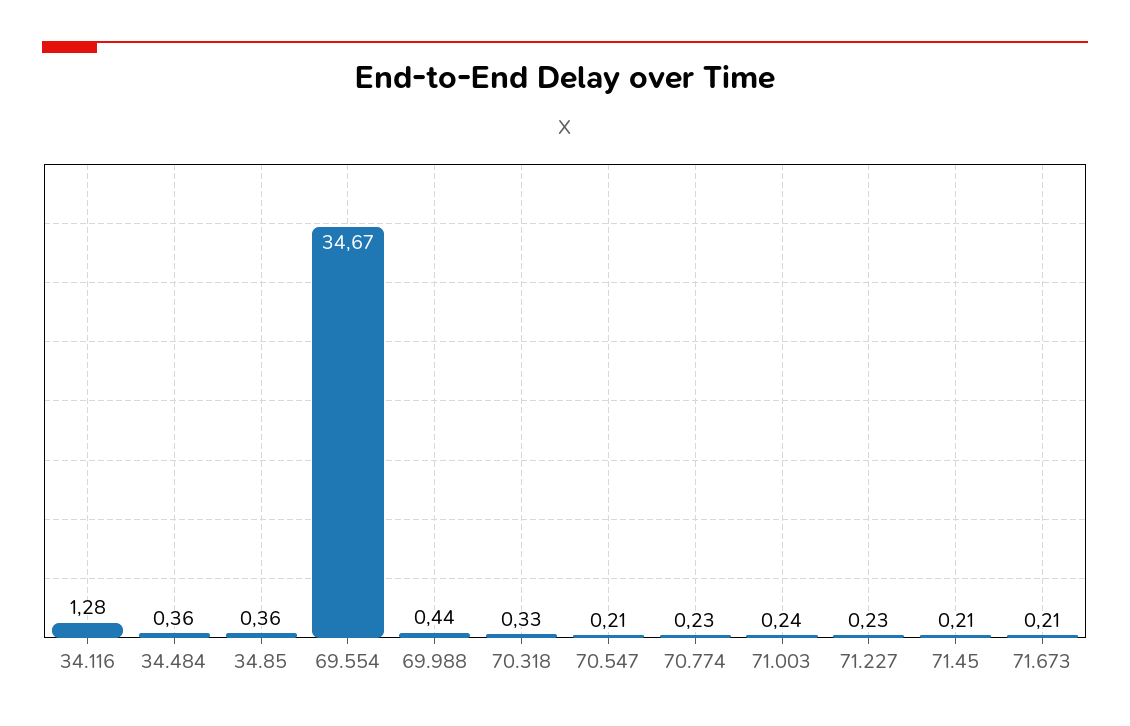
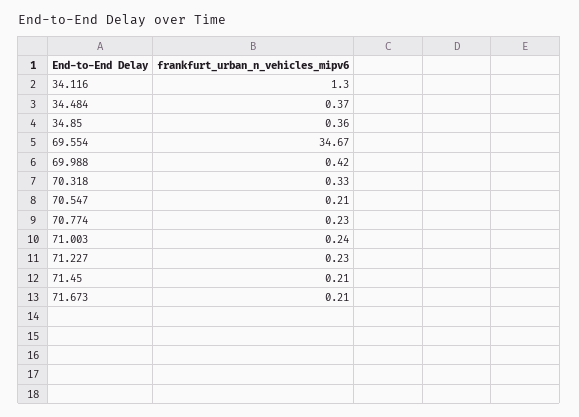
34.116: 1.28 -> 1.3
34.484: 0.36 -> 0.37
69.988: 0.44 -> 0.42

